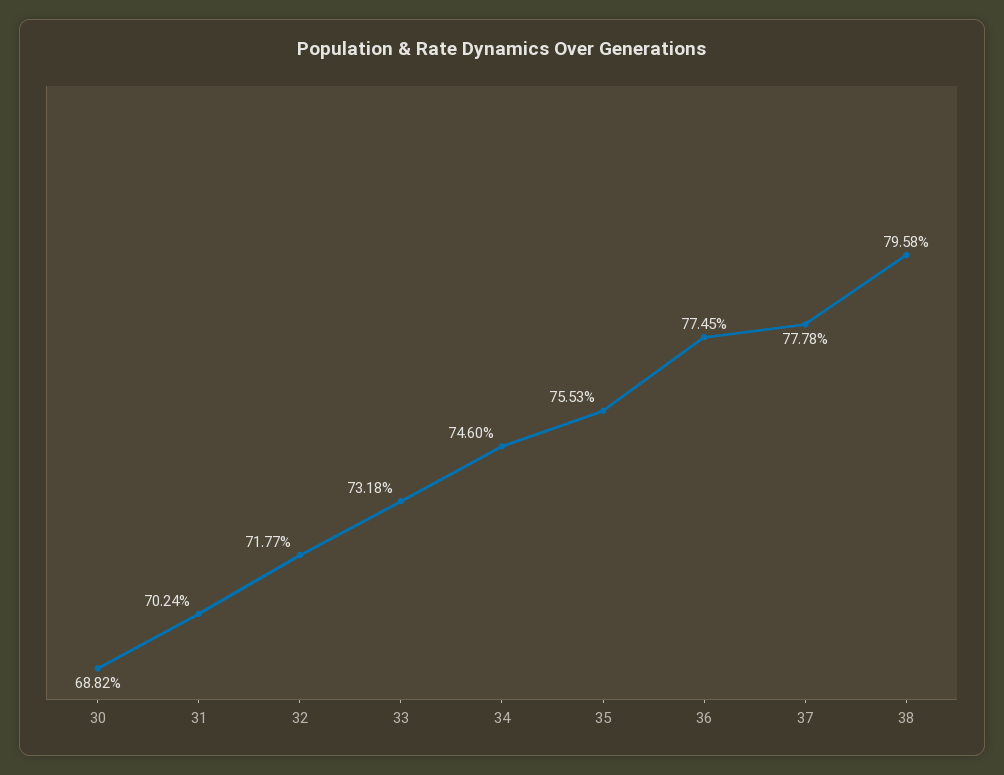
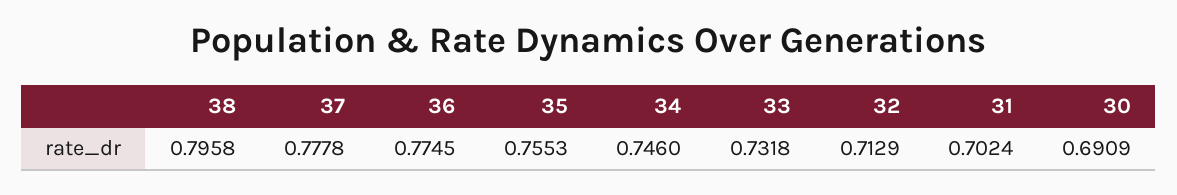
30: 0.6882 -> 0.6909
32: 0.7177 -> 0.7129

